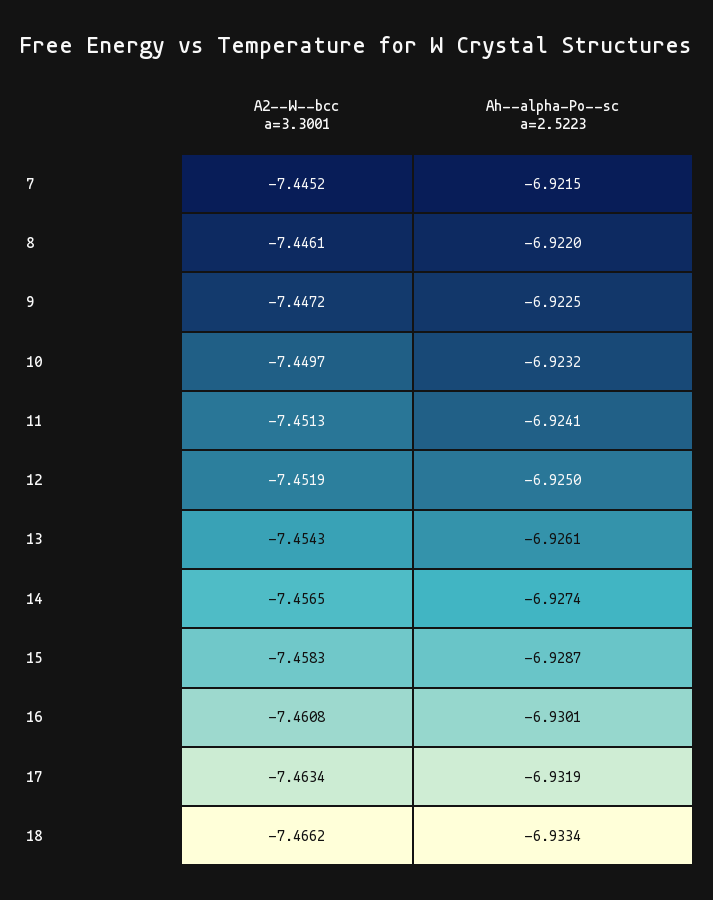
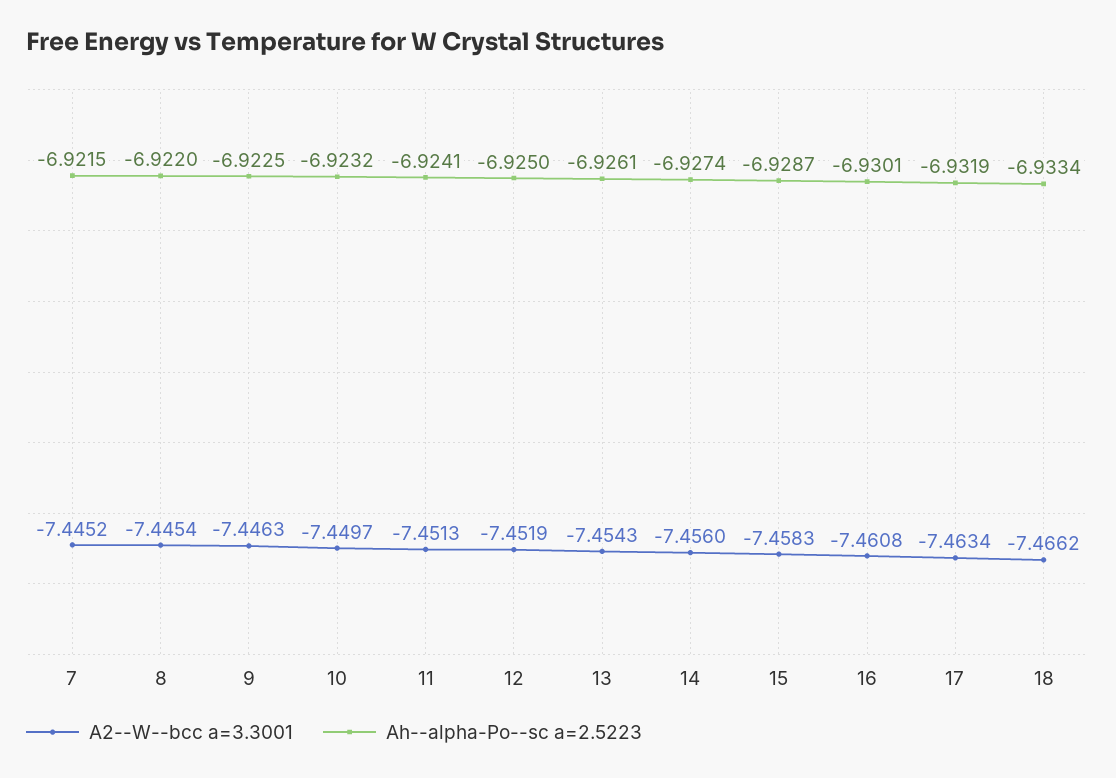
A2--W--bcc a=3.3001, 8: -7.4461 -> -7.4454
A2--W--bcc a=3.3001, 9: -7.4472 -> -7.4463
A2--W--bcc a=3.3001, 14: -7.4565 -> -7.456

